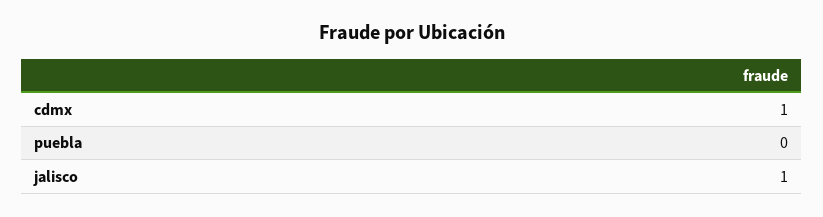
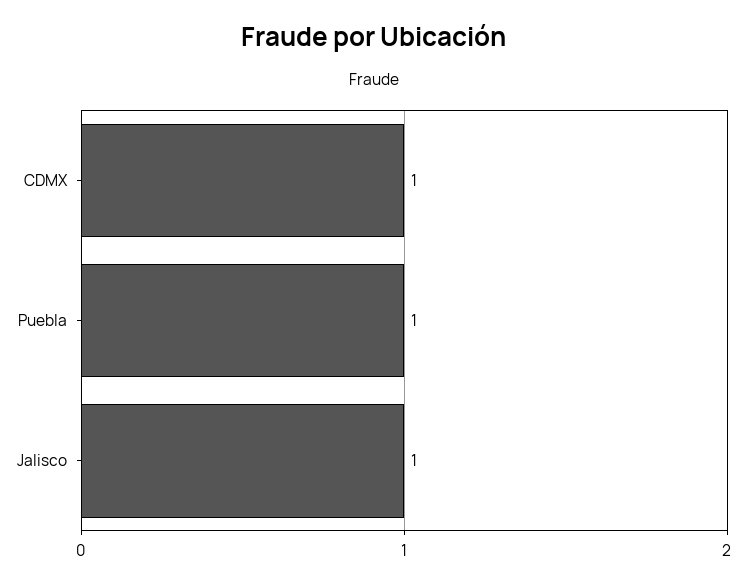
puebla: 0 -> 1

